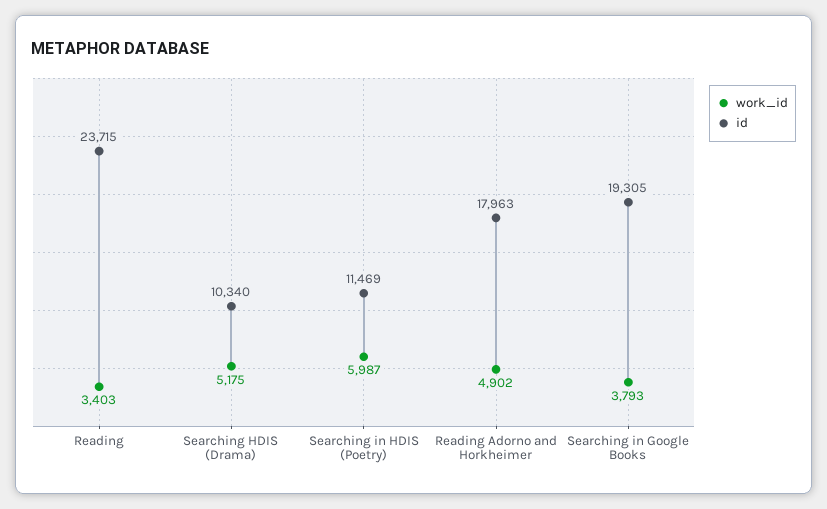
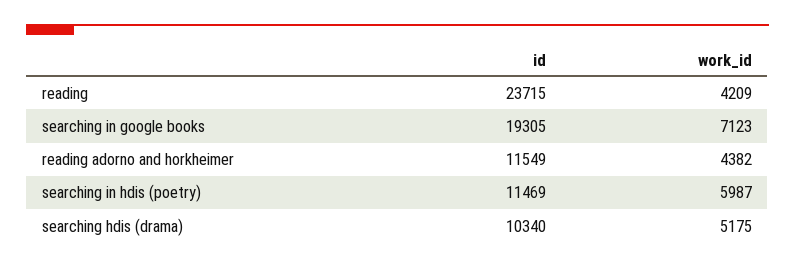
work_id, Reading: 3403 -> 4209
work_id, Reading Adorno and Horkheimer: 4902 -> 4382
id, Reading Adorno and Horkheimer: 17963 -> 11549
work_id, Searching in Google Books: 3793 -> 7123

